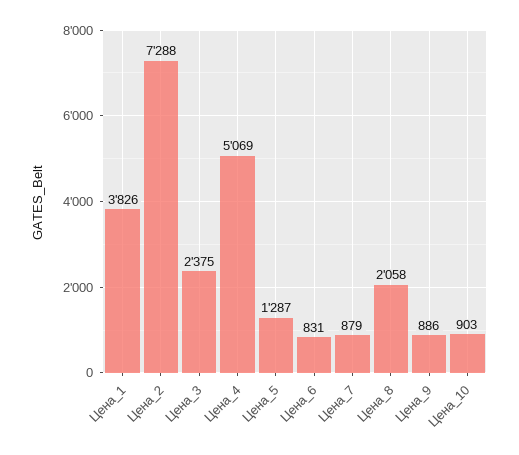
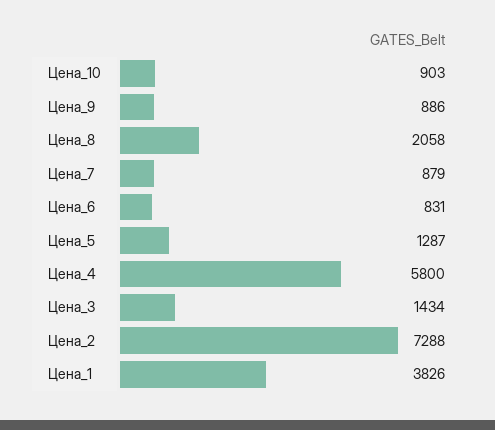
Цена_3: 2375 -> 1434
Цена_4: 5069 -> 5800

